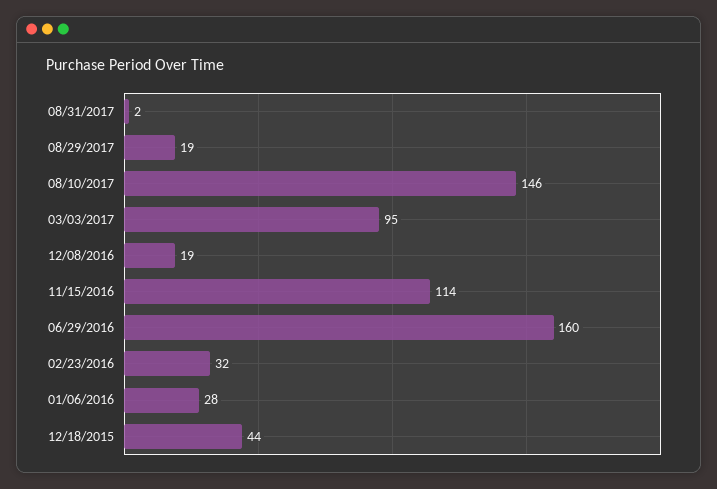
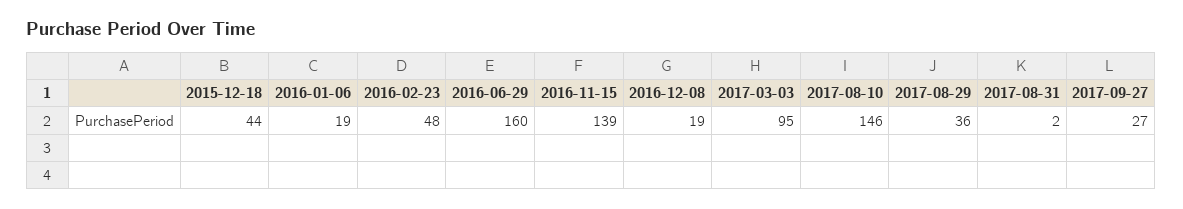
08/29/2017: 19 -> 36
11/15/2016: 114 -> 139
02/23/2016: 32 -> 48
01/06/2016: 28 -> 19
2017-09-27: none -> 27

